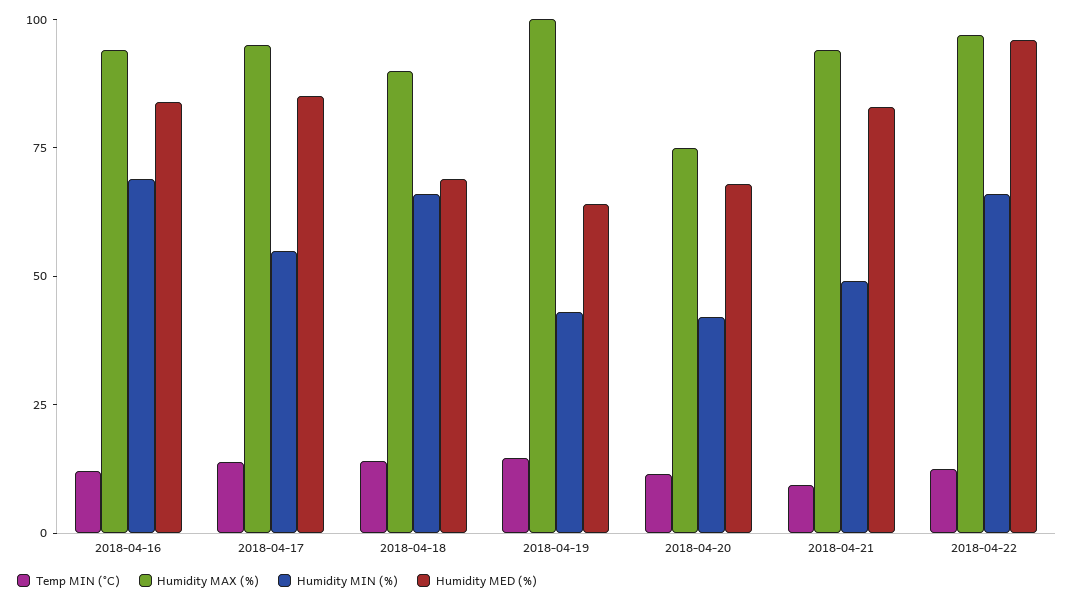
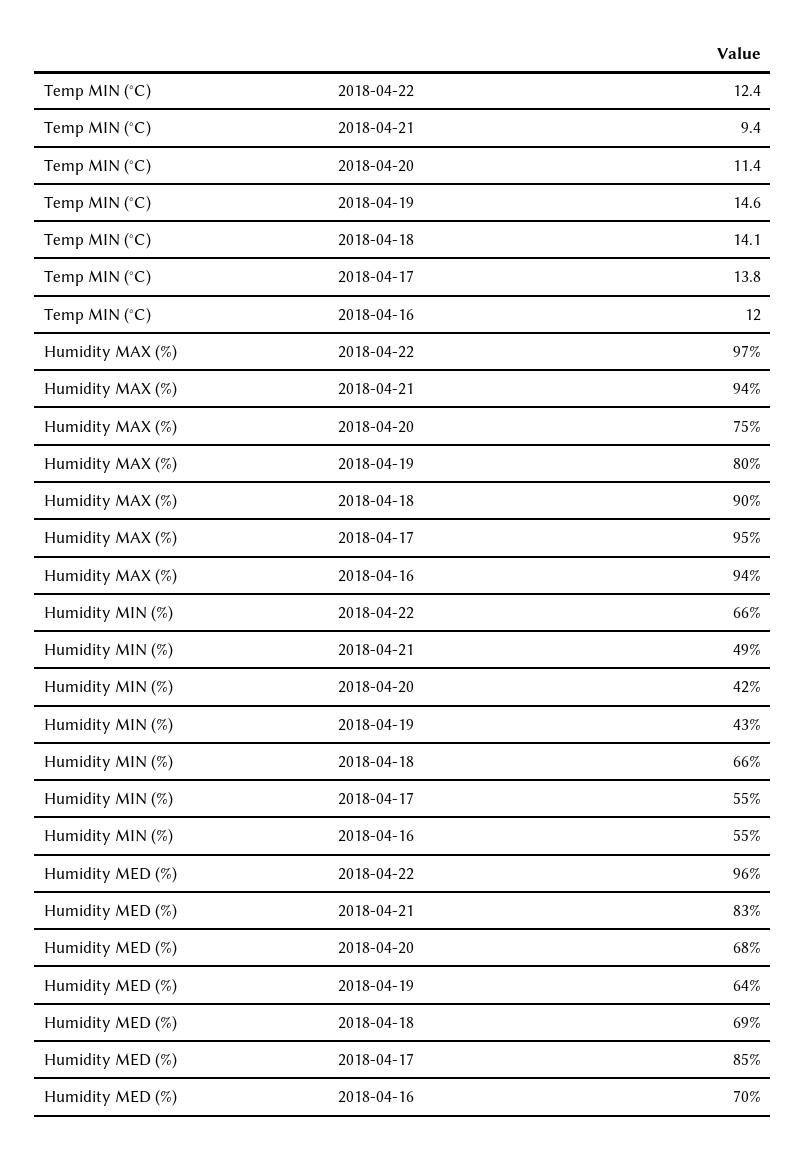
Humidity MIN (%), 2018-04-16: 70 -> 55
Humidity MED (%), 2018-04-16: 85 -> 70
Humidity MAX (%), 2018-04-19: 100 -> 80

